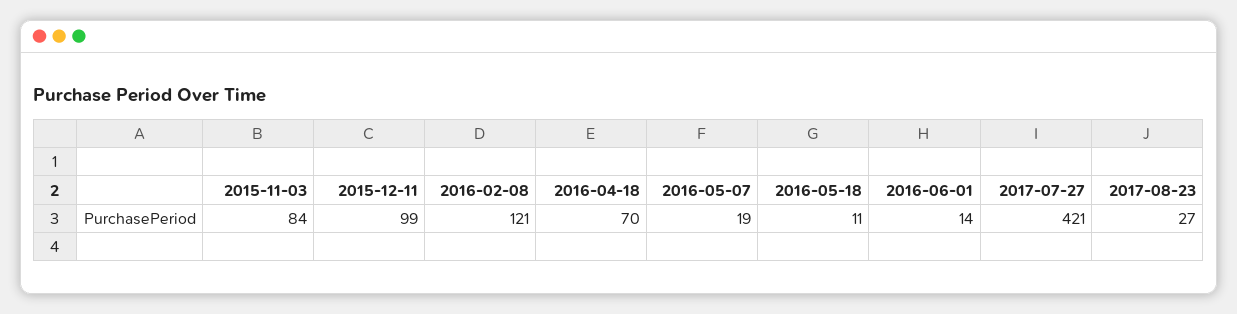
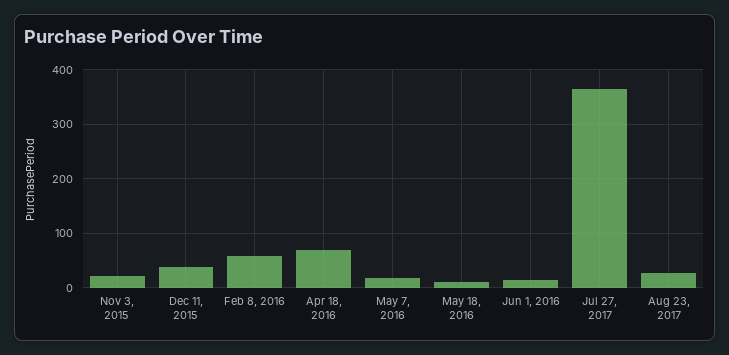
2015-11-03: 84 -> 20
2015-12-11: 99 -> 40
2016-02-08: 121 -> 60
2017-07-27: 421 -> 360

